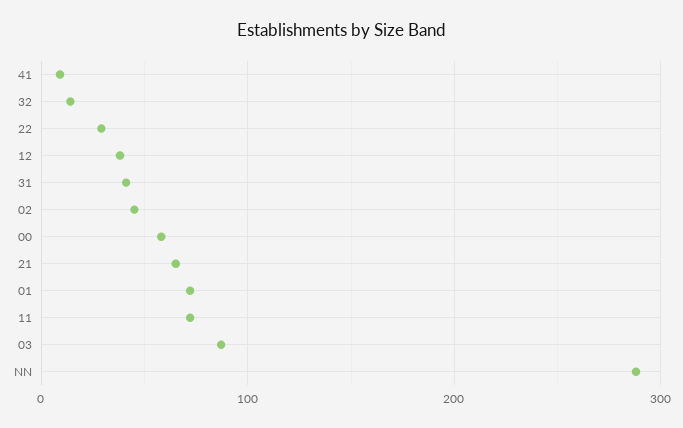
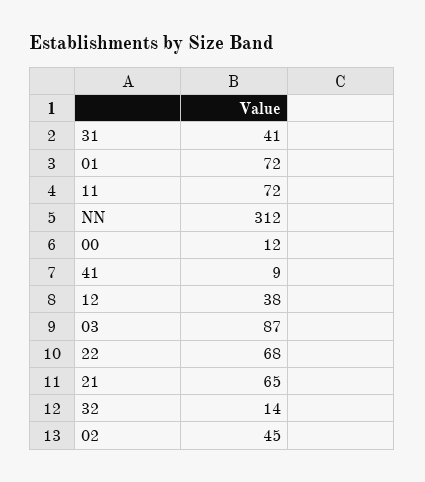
22: 30 -> 68
00: 60 -> 12
NN: 290 -> 312

